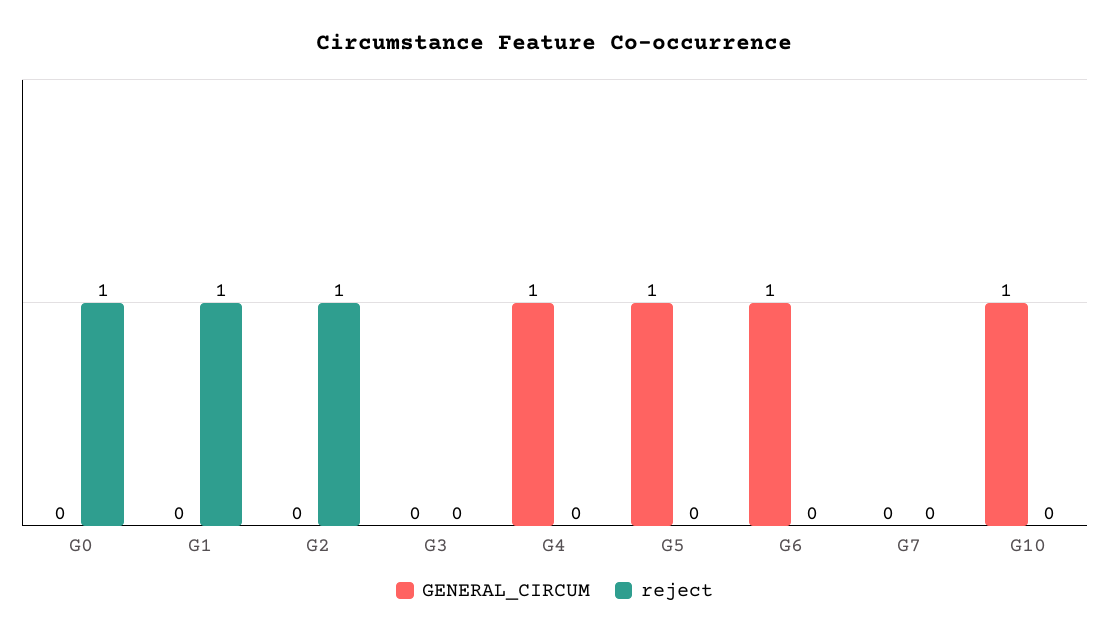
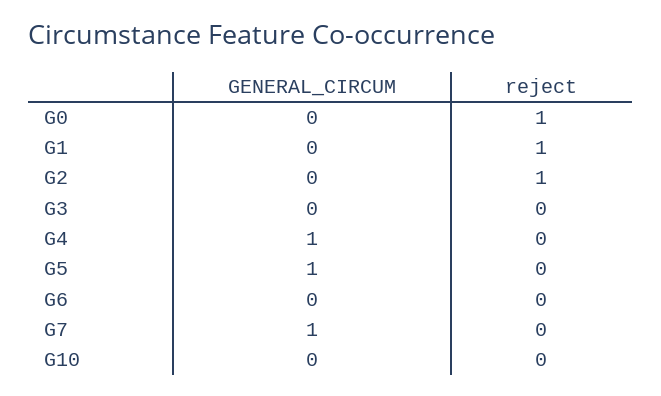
GENERAL_CIRCUM, G6: 1 -> 0
GENERAL_CIRCUM, G7: 0 -> 1
GENERAL_CIRCUM, G10: 1 -> 0

